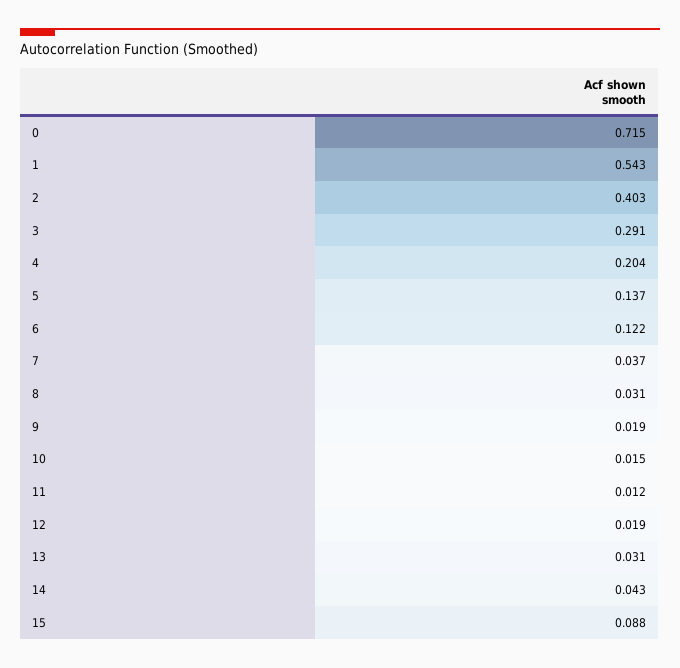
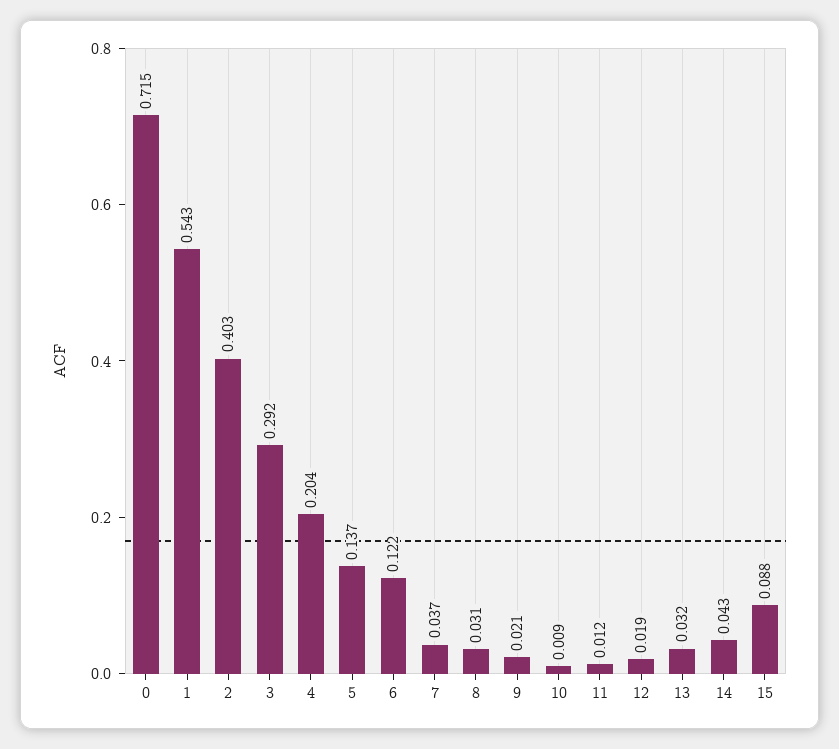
3: 0.291 -> 0.292
9: 0.019 -> 0.021
10: 0.015 -> 0.009
13: 0.031 -> 0.032

